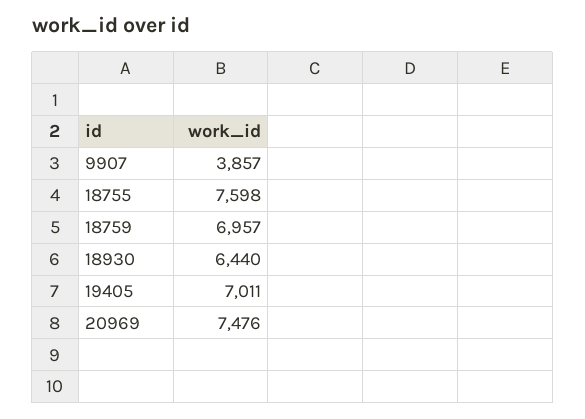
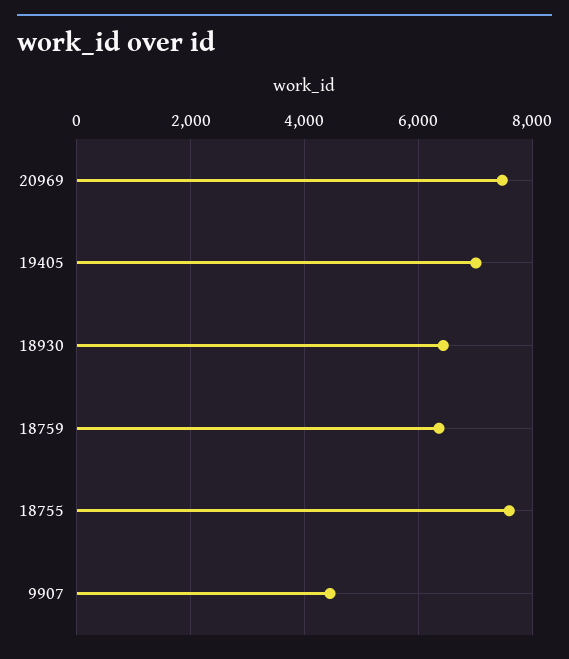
9907: 3857 -> 4400
18759: 6957 -> 6400

